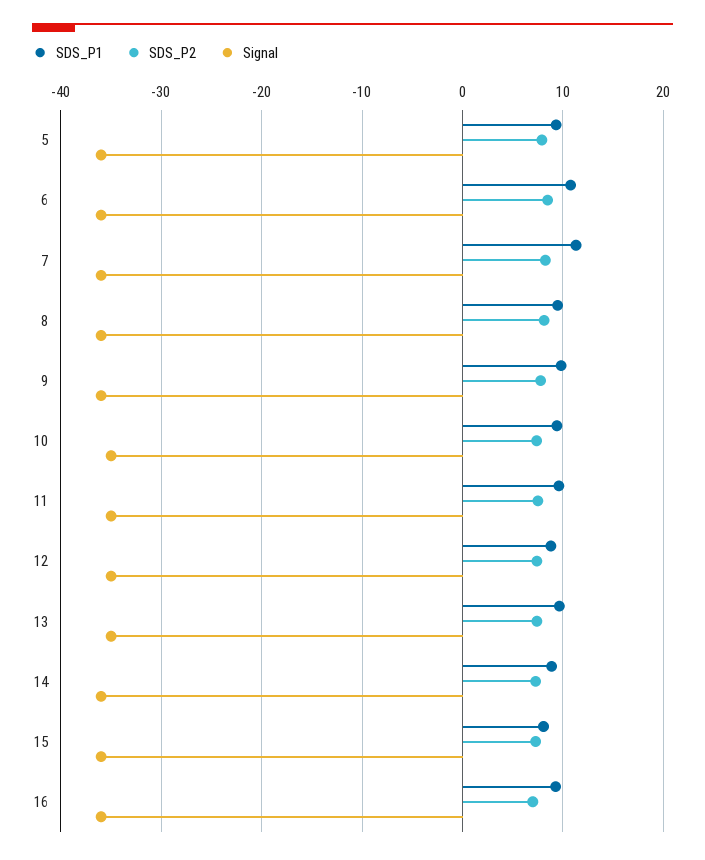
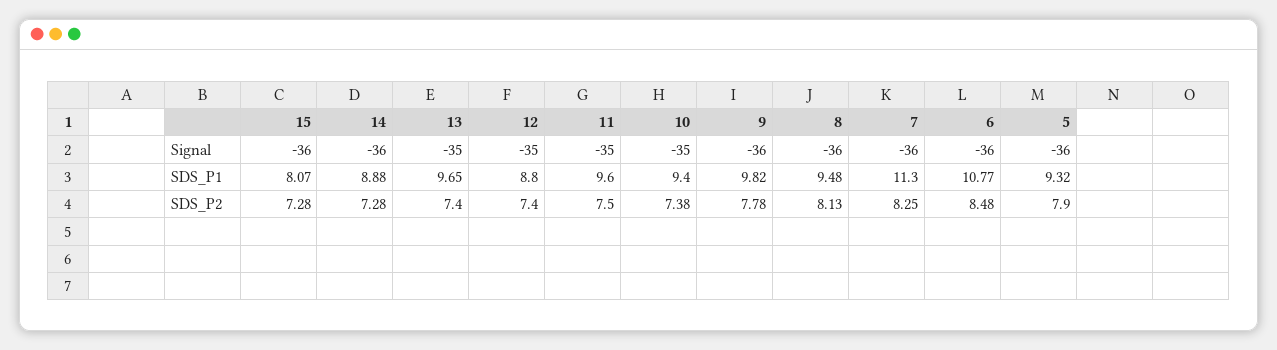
SDS_P1, 16: 9 -> none
SDS_P2, 16: 7 -> none
Signal, 16: -36 -> none

